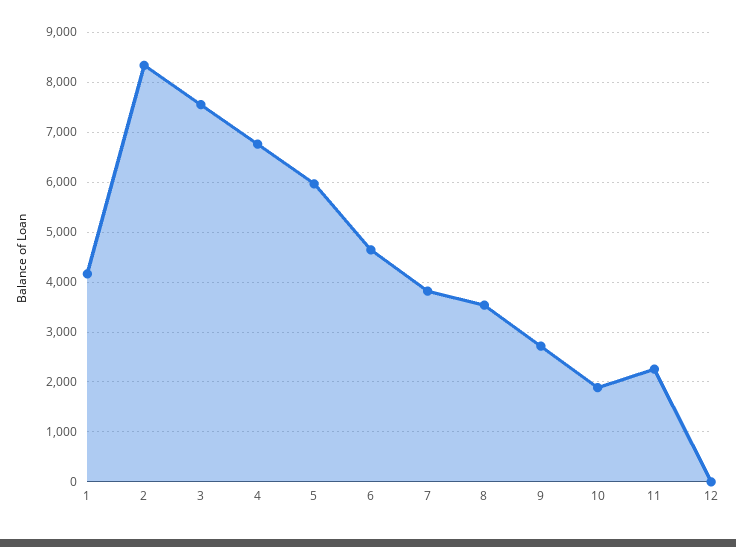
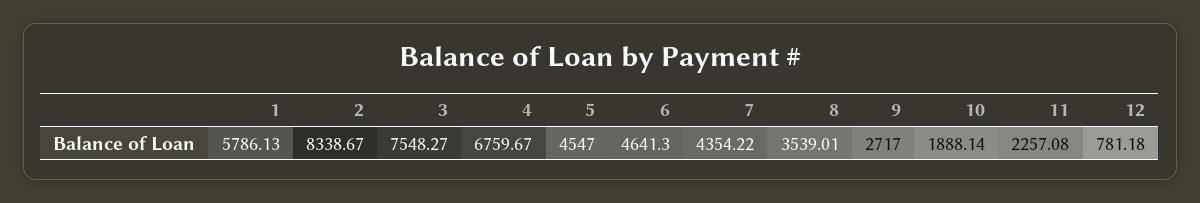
1: 4200 -> 5786.13
5: 6000 -> 4547
7: 3800 -> 4354.22
12: 0 -> 781.18

